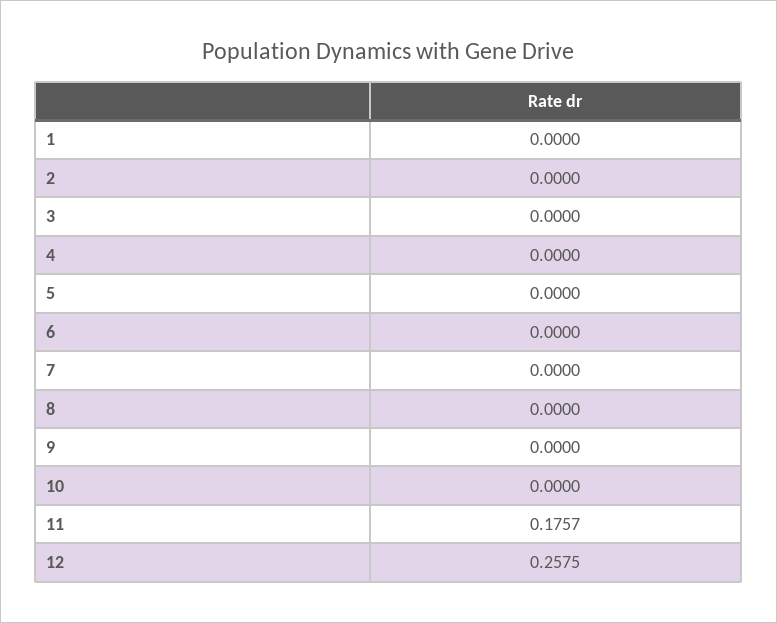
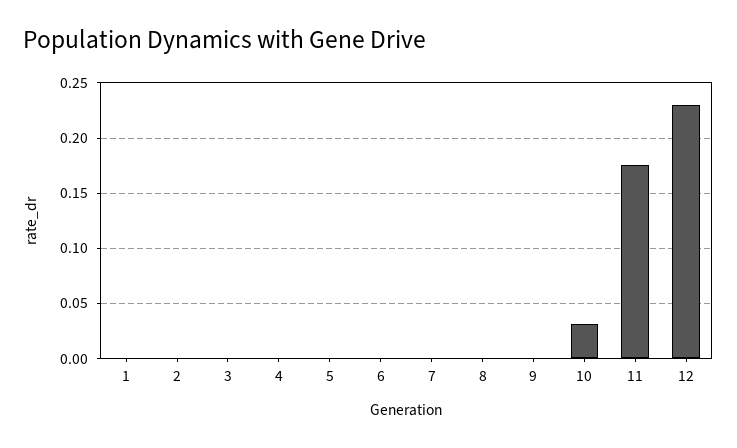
10: 0 -> 0.03
12: 0.2575 -> 0.23

